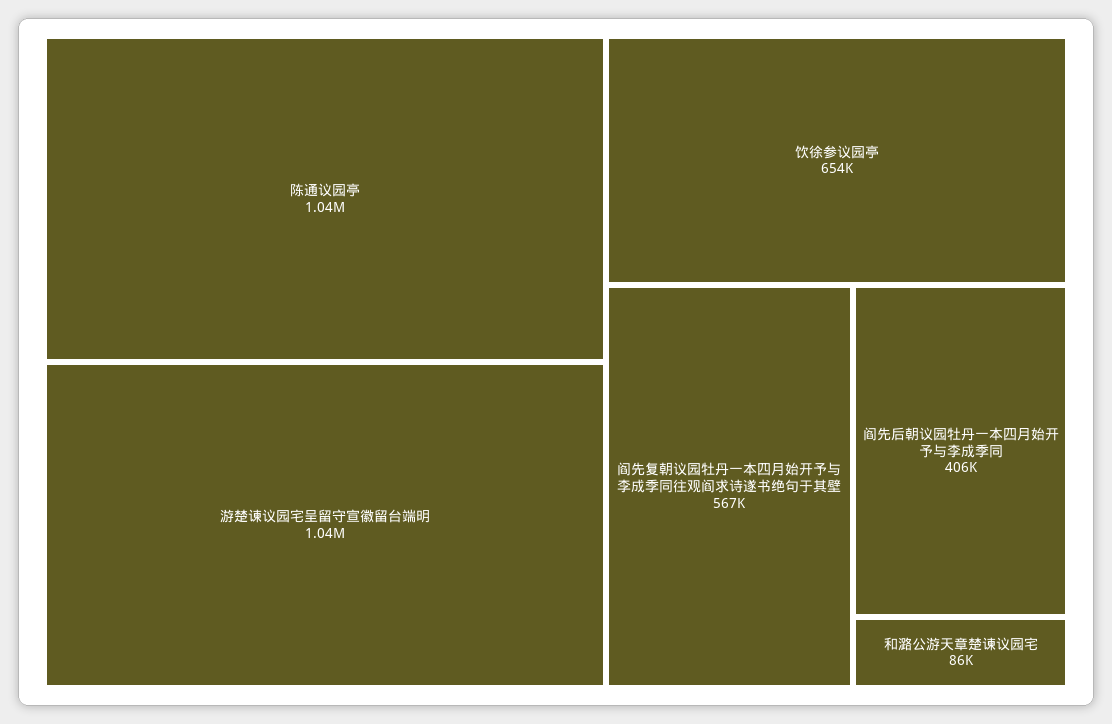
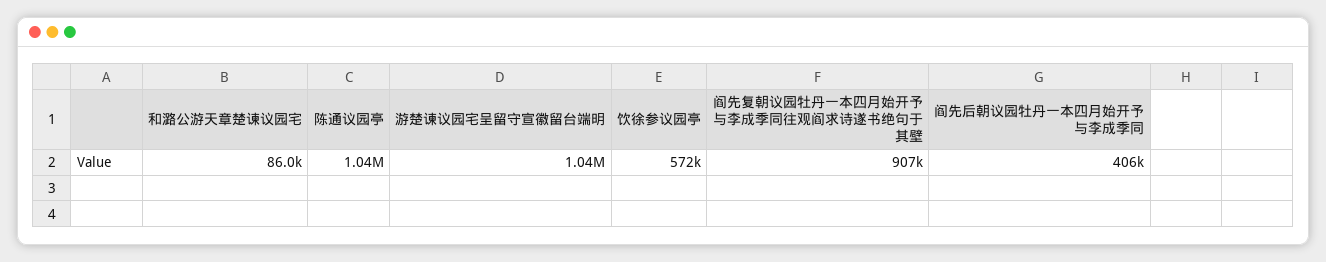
饮徐参议园亭: 654000 -> 572000
阎先复朝议园牡丹一本四月始开予与李成季同往观阎求诗遂书绝句于其壁: 567000 -> 907000

